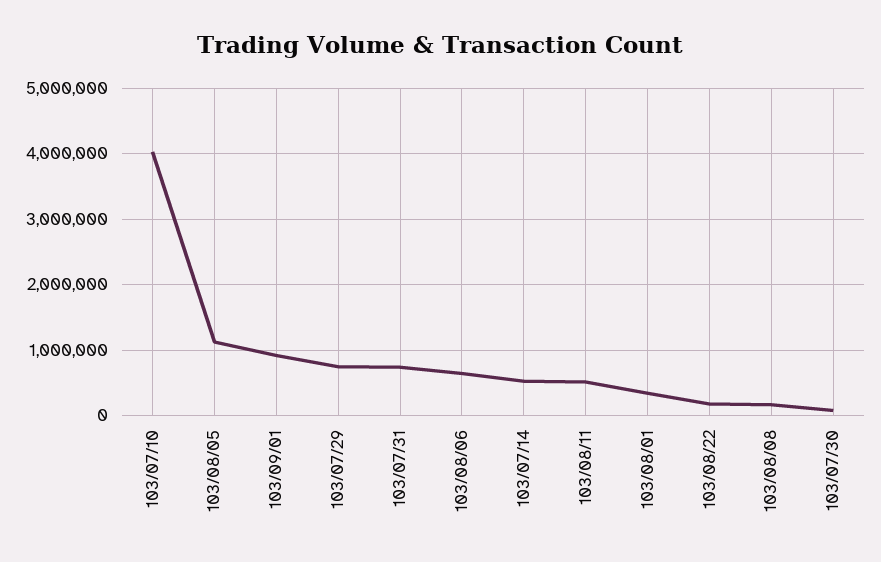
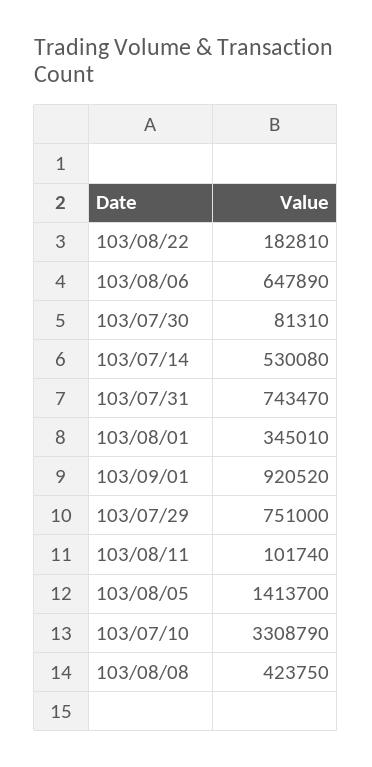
103/07/10: 4000000 -> 3308790
103/08/05: 1100000 -> 1413700
103/08/11: 500000 -> 101740
103/08/08: 200000 -> 423750

